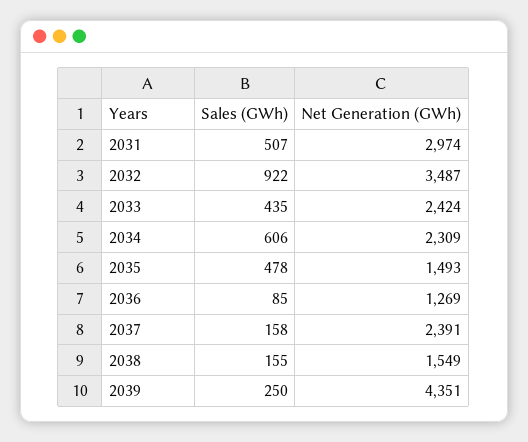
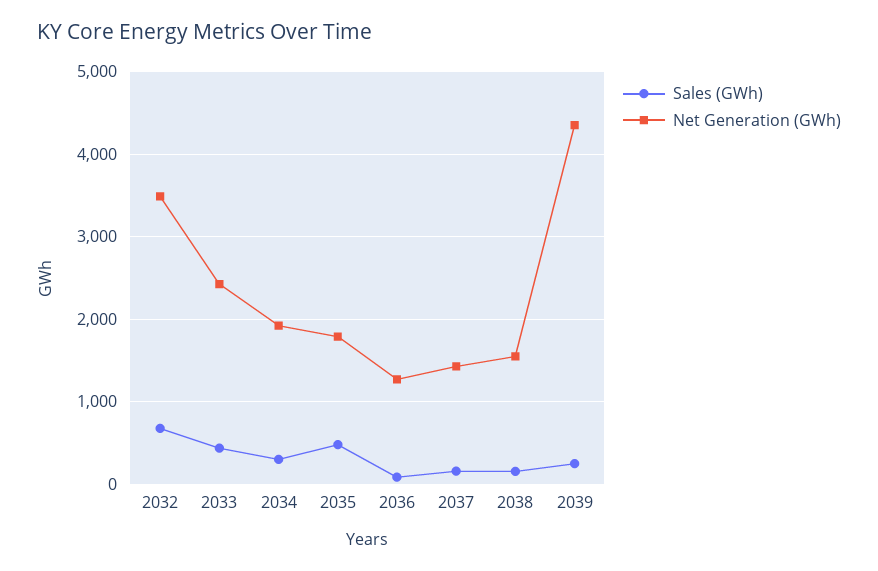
Sales (GWh), 2031: 507 -> none
Net Generation (GWh), 2031: 2974 -> none
Sales (GWh), 2032: 922 -> 700
Sales (GWh), 2034: 606 -> 300
Net Generation (GWh), 2034: 2309 -> 1900
Net Generation (GWh), 2035: 1493 -> 1800
Net Generation (GWh), 2037: 2391 -> 1400

